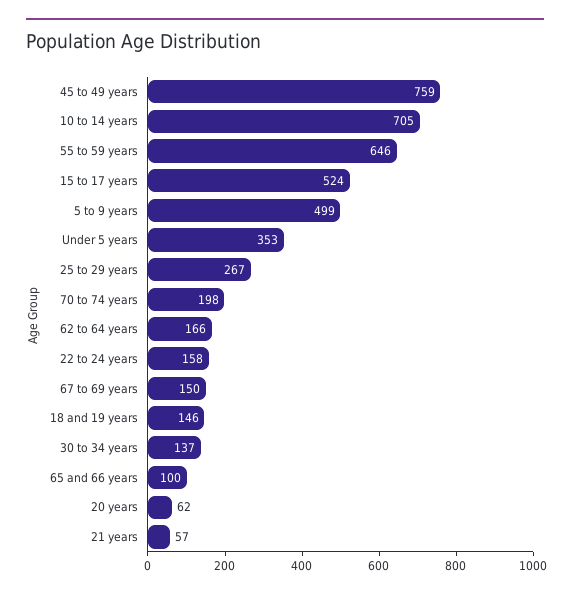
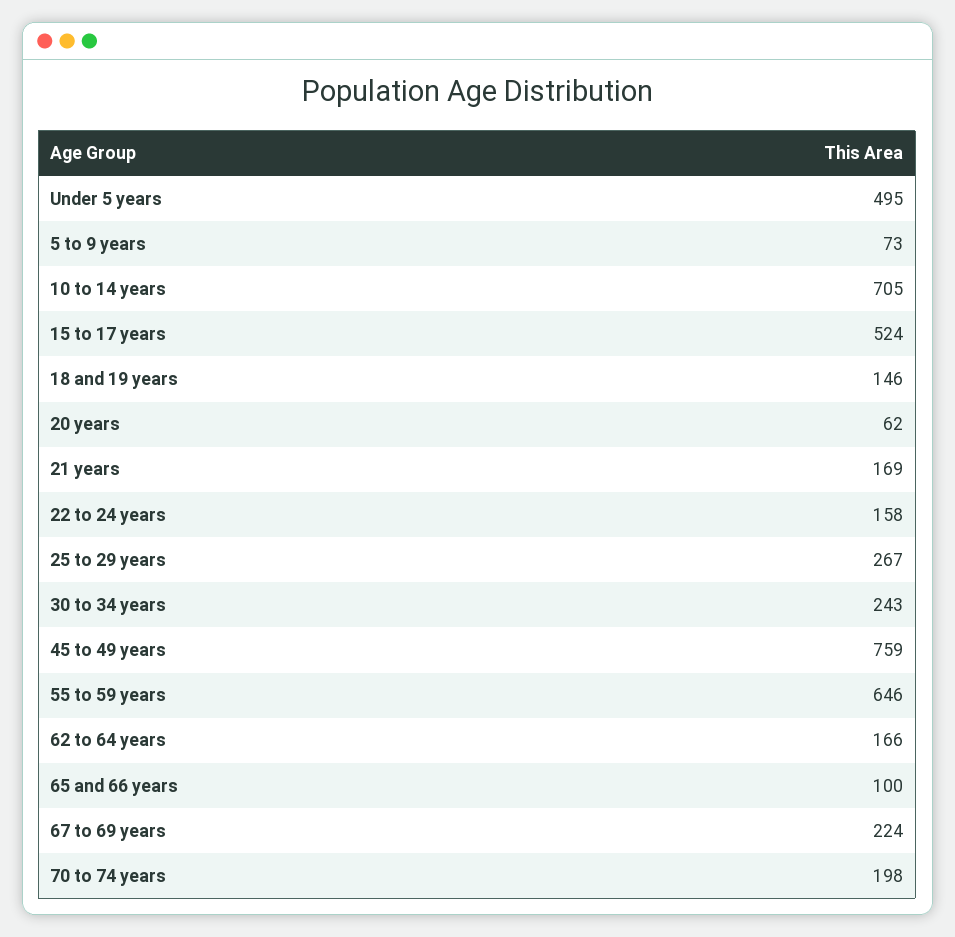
5 to 9 years: 499 -> 73
Under 5 years: 353 -> 495
67 to 69 years: 150 -> 224
30 to 34 years: 137 -> 243
21 years: 57 -> 169

